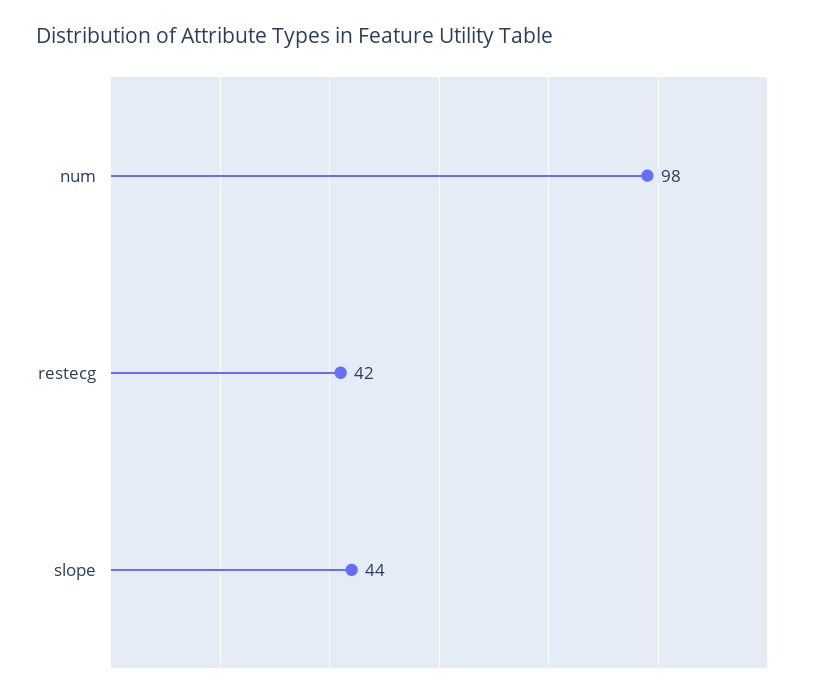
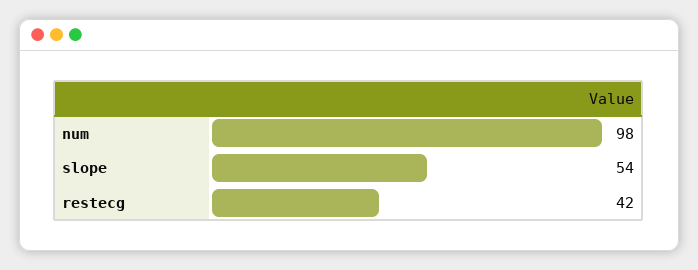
slope: 44 -> 54

